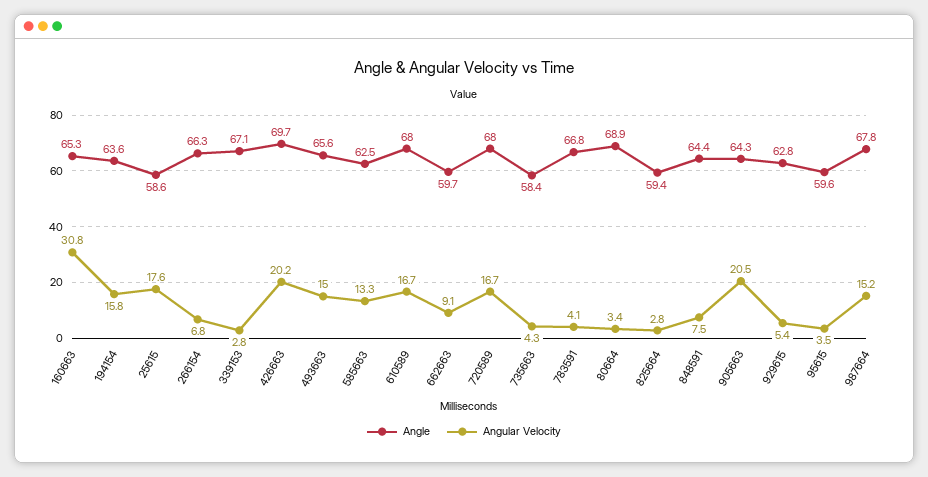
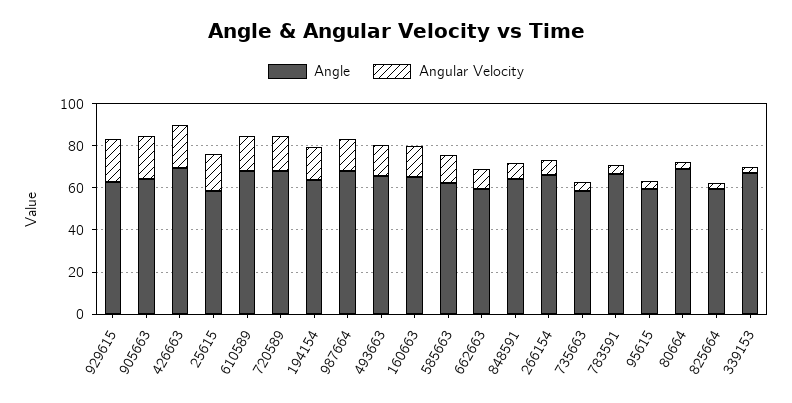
Angular Velocity, 160663: 30.8 -> 15
Angular Velocity, 929615: 5.4 -> 20

